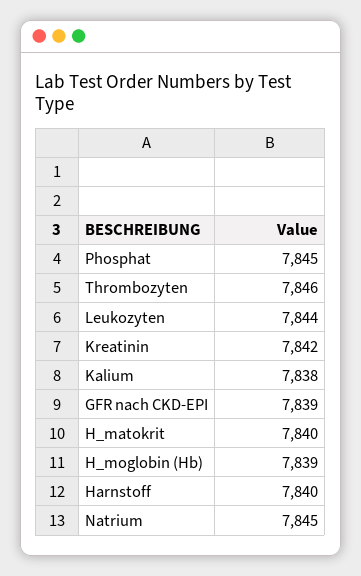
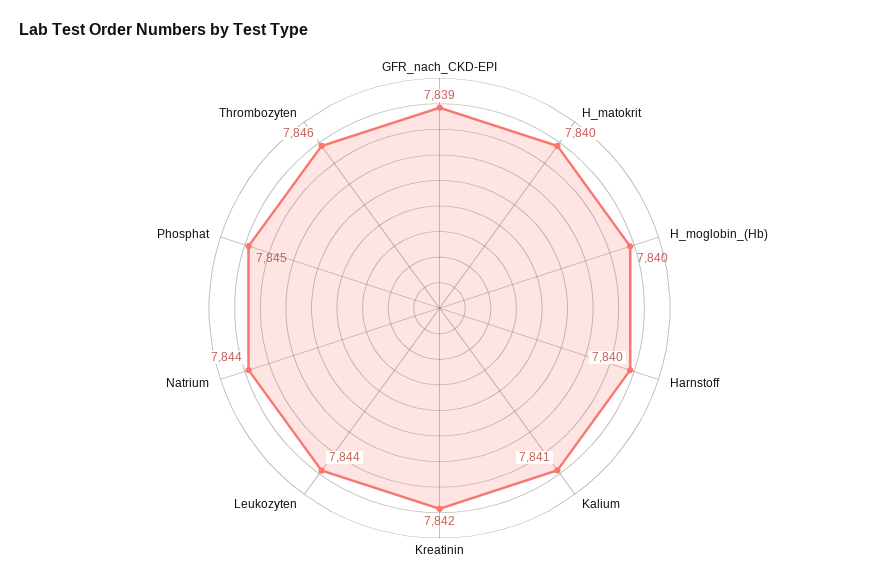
Kalium: 7838 -> 7841
H_moglobin (Hb): 7839 -> 7840
Natrium: 7845 -> 7844

